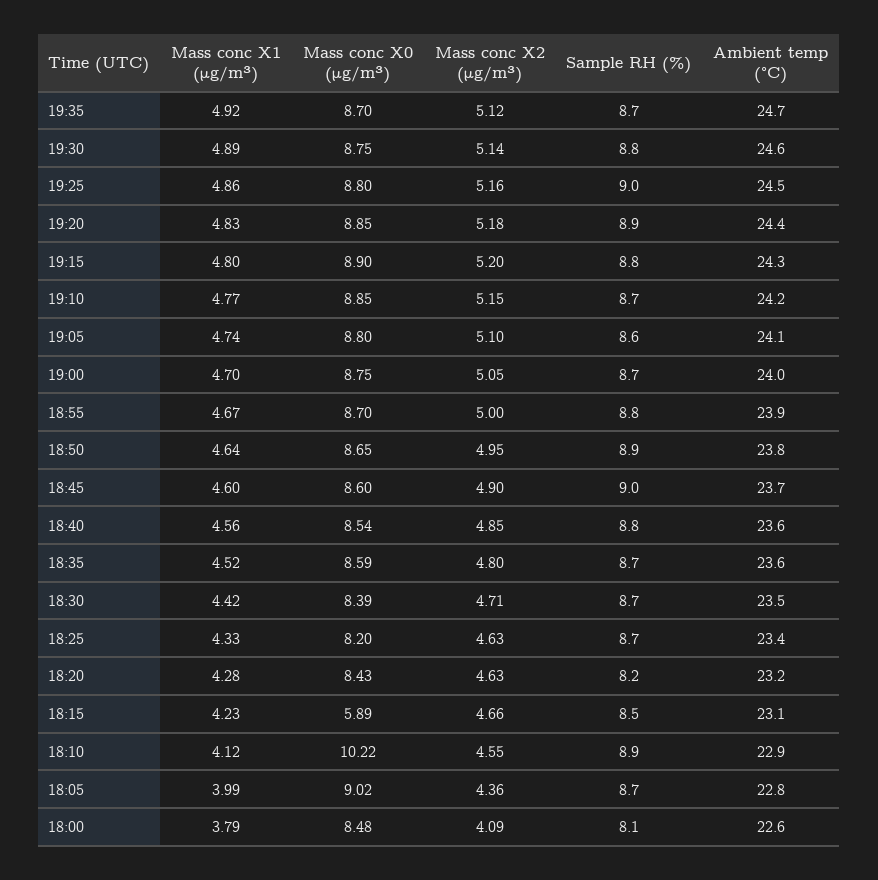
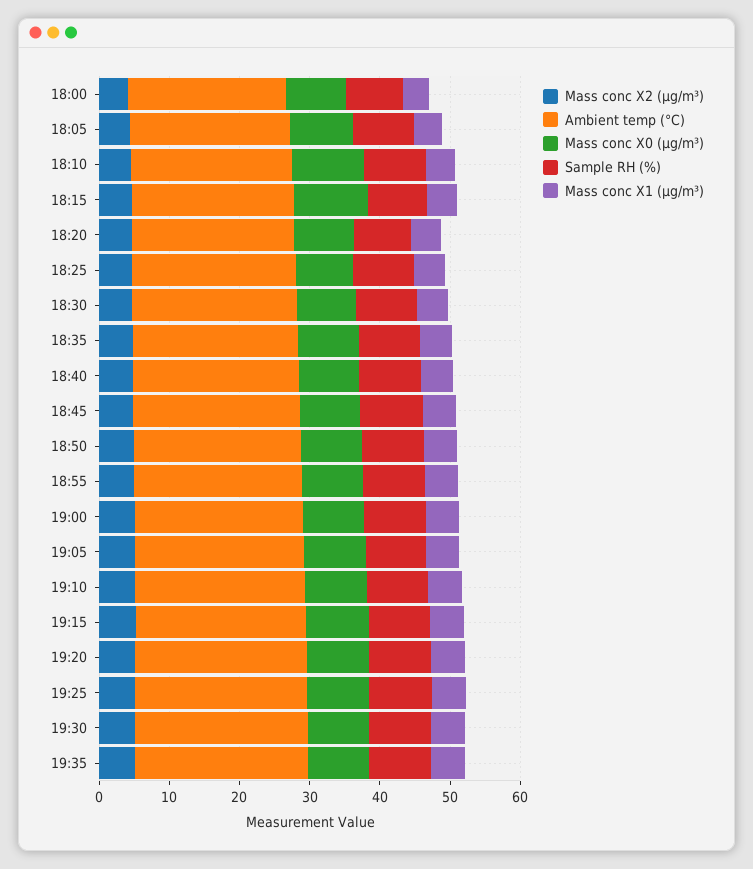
Mass conc X0 (μg/m³), 18:15: 5.89 -> 10

